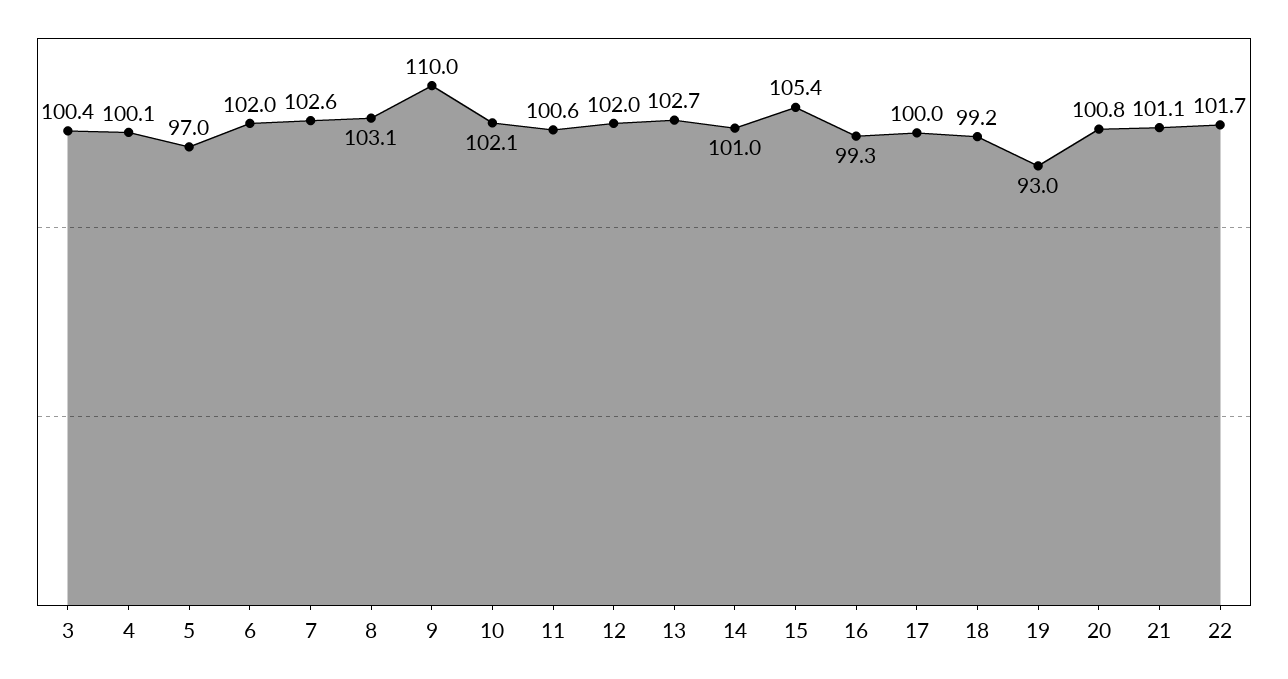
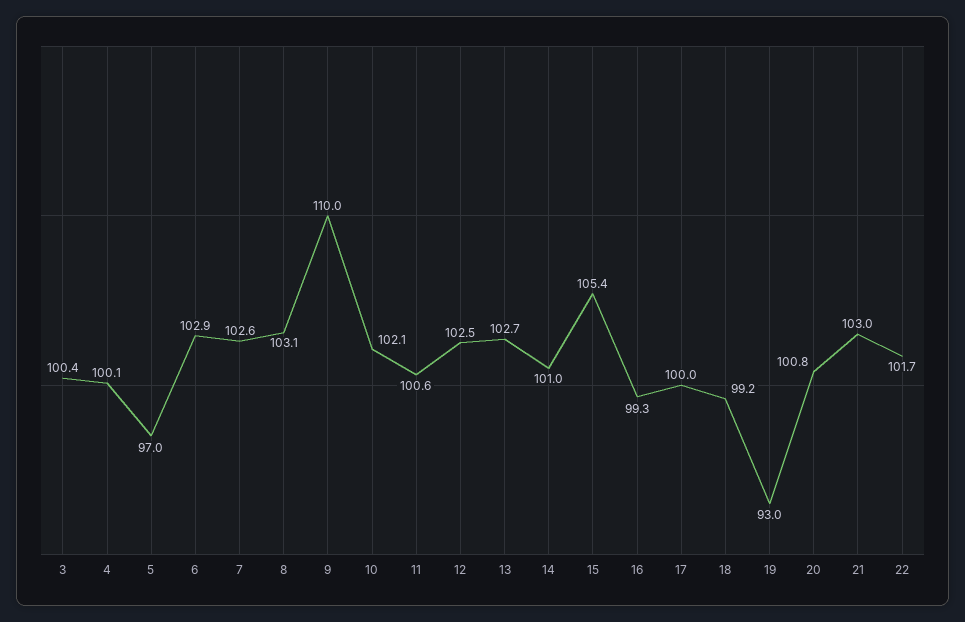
6: 102 -> 102.9
12: 102 -> 102.5
21: 101.1 -> 103

